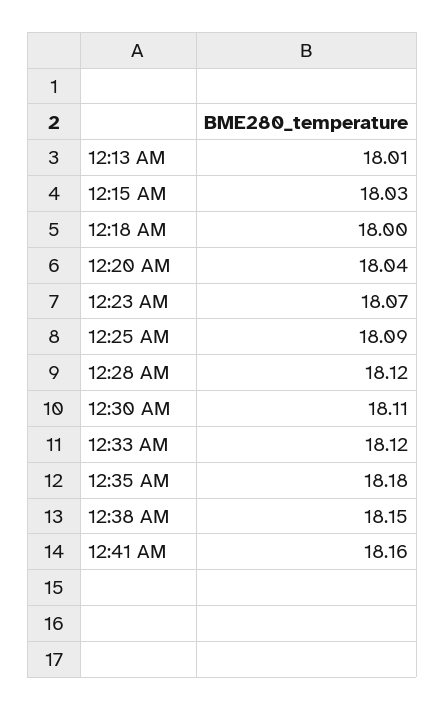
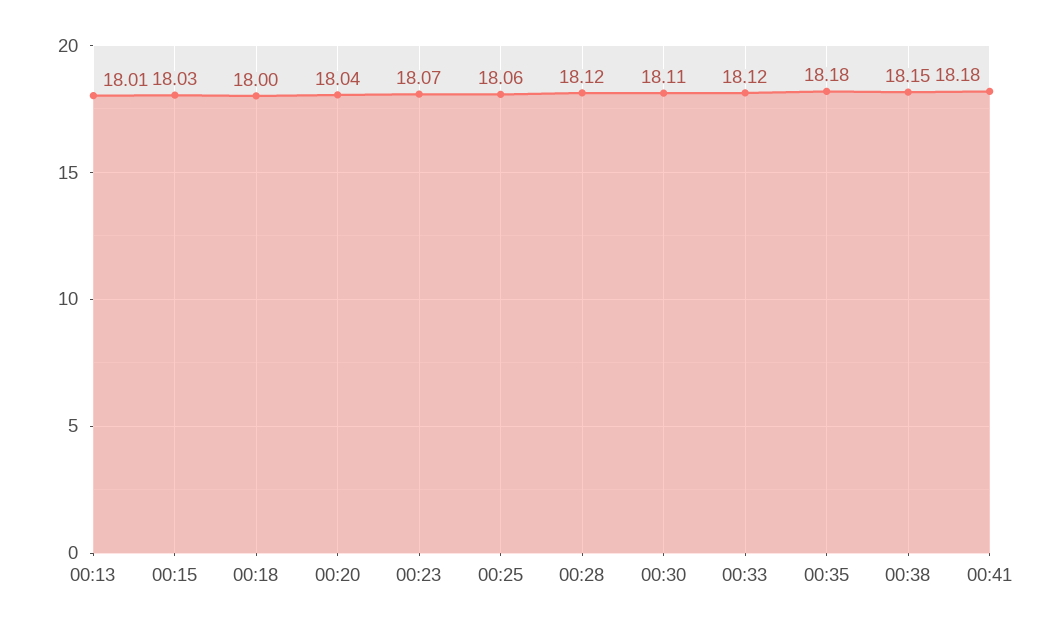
12:25 AM: 18.09 -> 18.06
12:41 AM: 18.16 -> 18.18

